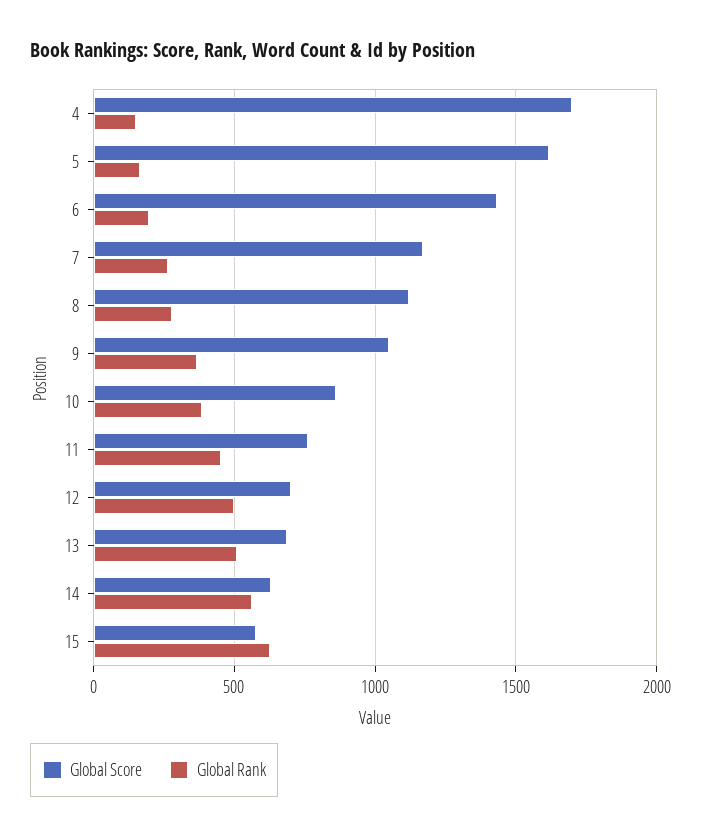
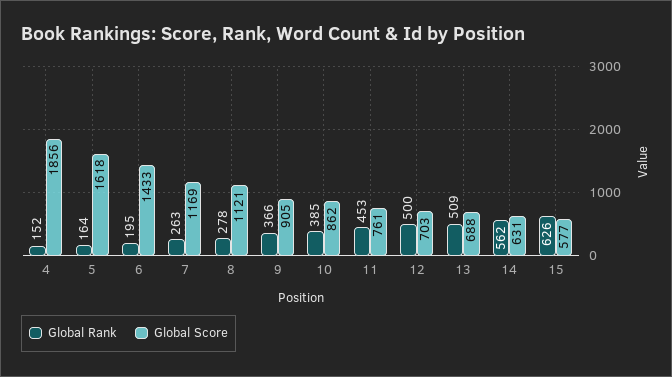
Global Score, 4: 1700 -> 1856
Global Score, 9: 1050 -> 905

